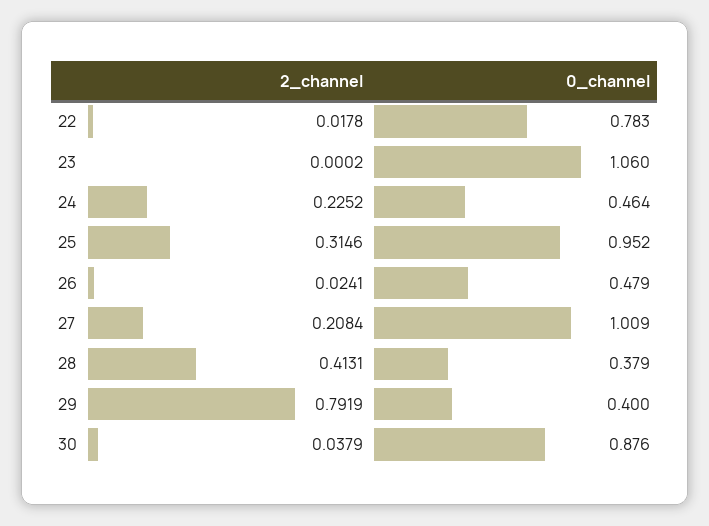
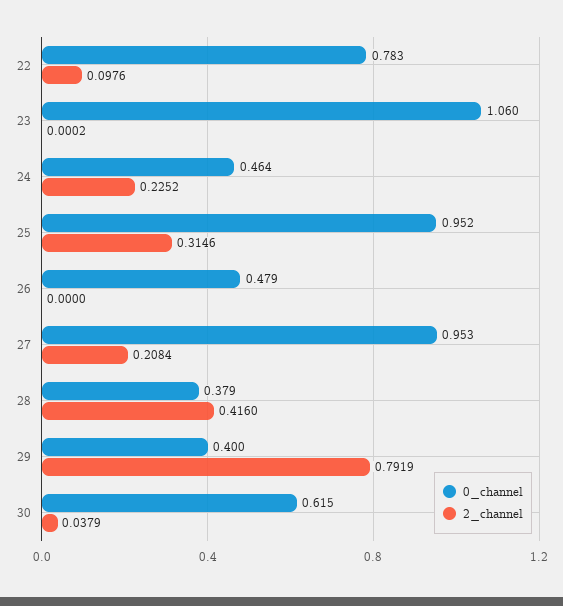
2_channel, 22: 0.0178 -> 0.0976
2_channel, 26: 0.0241 -> 0
0_channel, 27: 1.009 -> 0.953
2_channel, 28: 0.4131 -> 0.416
0_channel, 30: 0.876 -> 0.615

